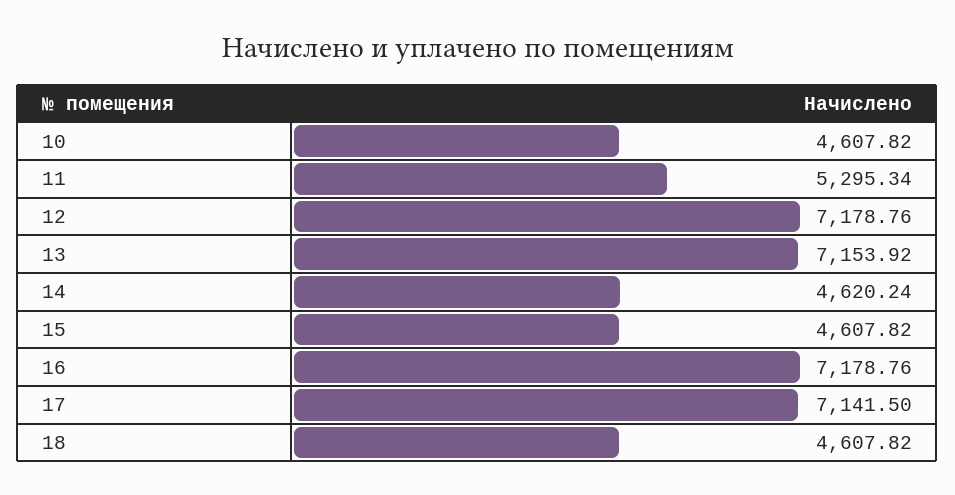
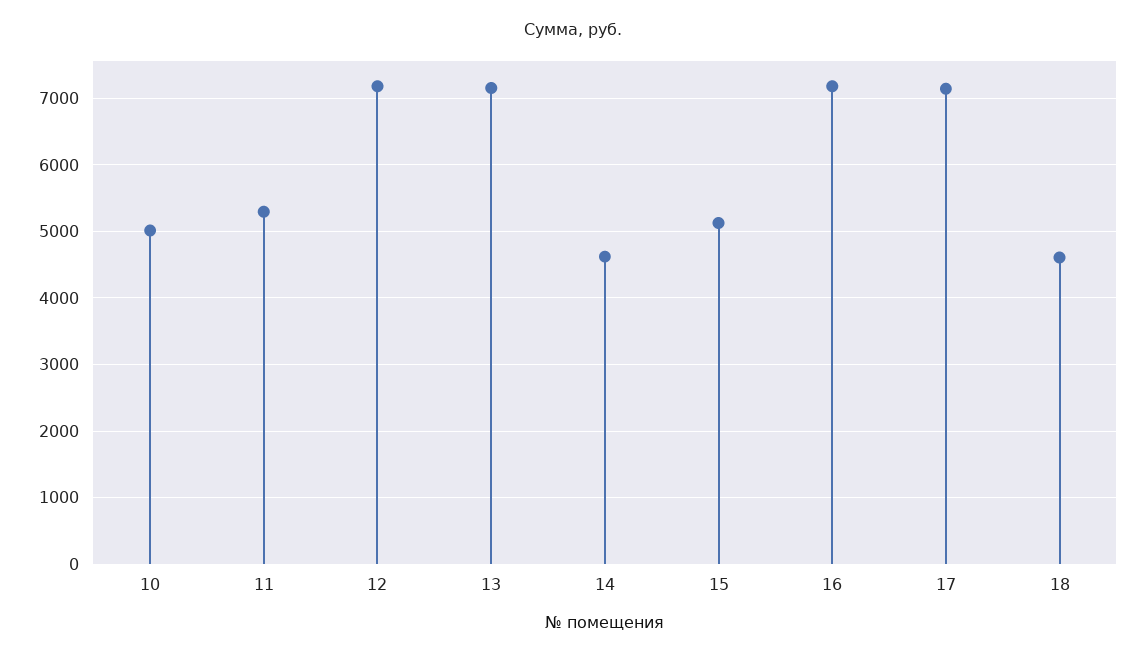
10: 4607.82 -> 5000
15: 4607.82 -> 5100

